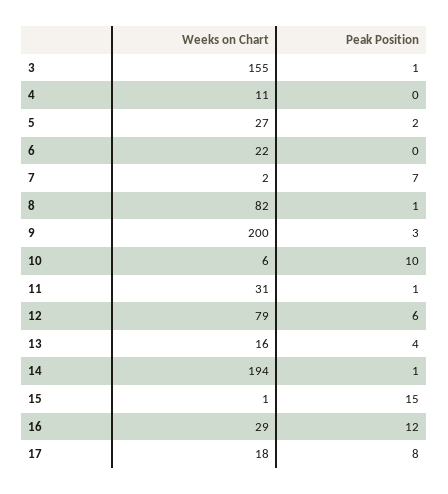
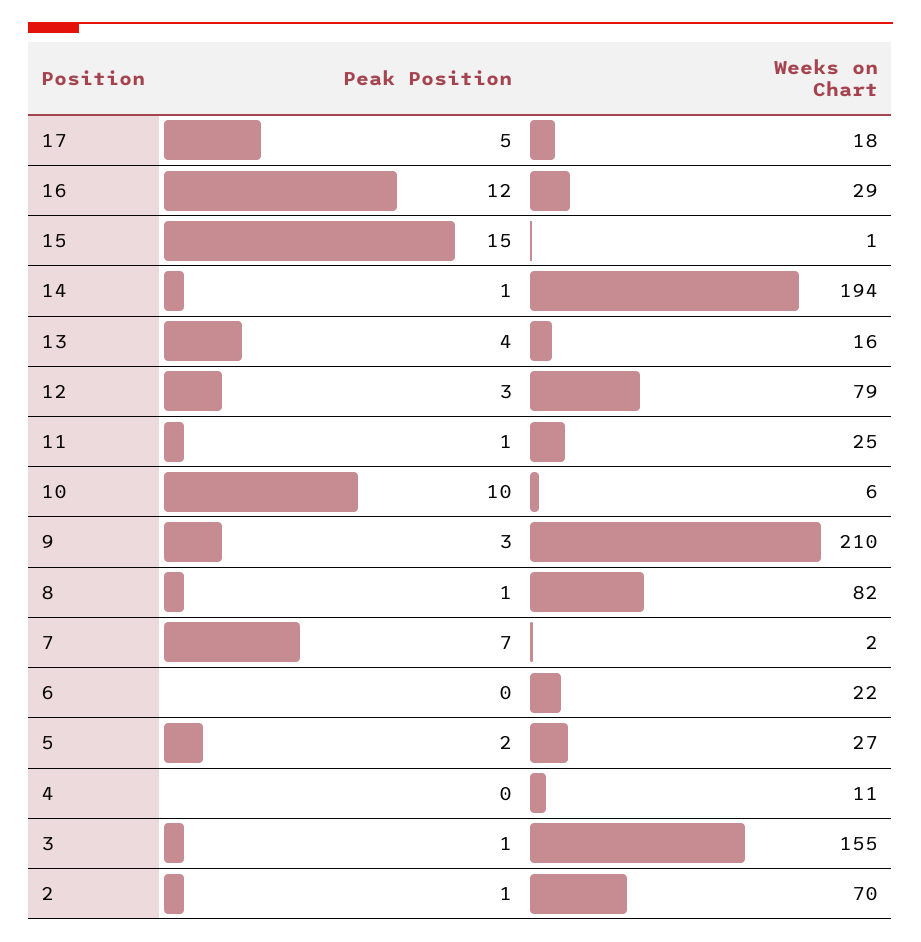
Weeks on Chart, 9: 200 -> 210
Weeks on Chart, 11: 31 -> 25
Peak Position, 12: 6 -> 3
Peak Position, 17: 8 -> 5
Peak Position, 2: none -> 1
Weeks on Chart, 2: none -> 70

